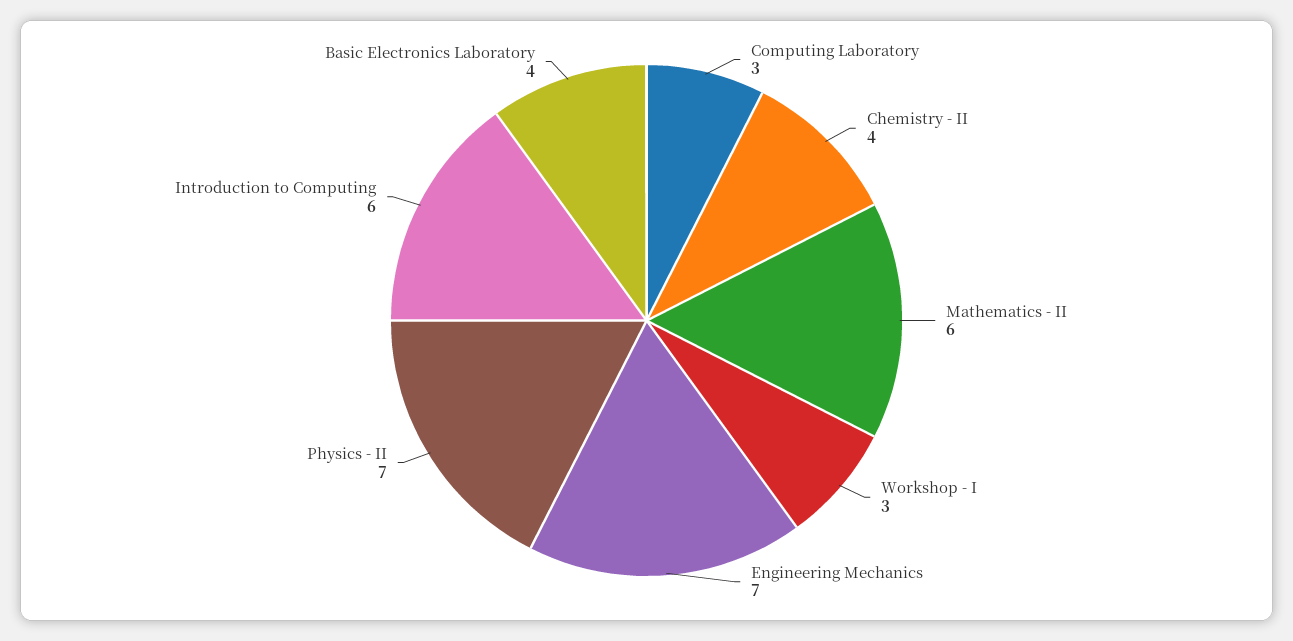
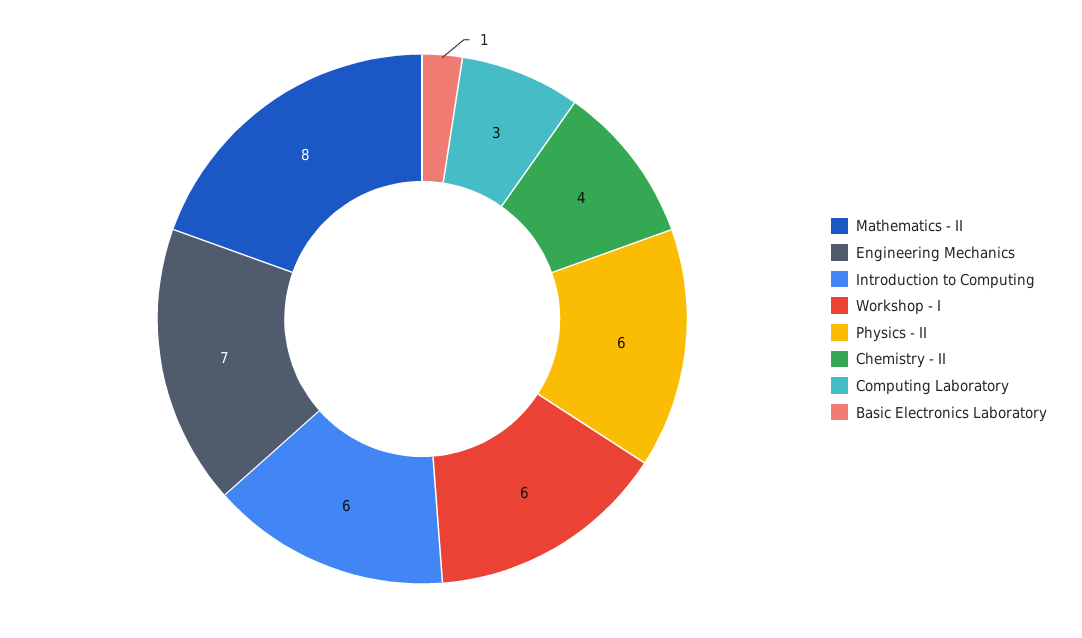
Mathematics - II: 6 -> 8
Workshop - I: 3 -> 6
Physics - II: 7 -> 6
Basic Electronics Laboratory: 4 -> 1

